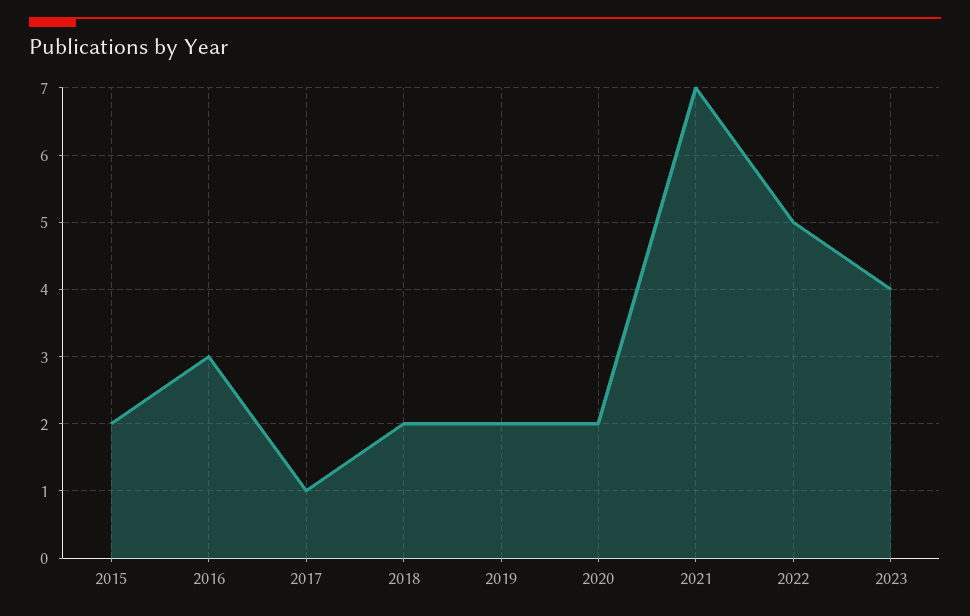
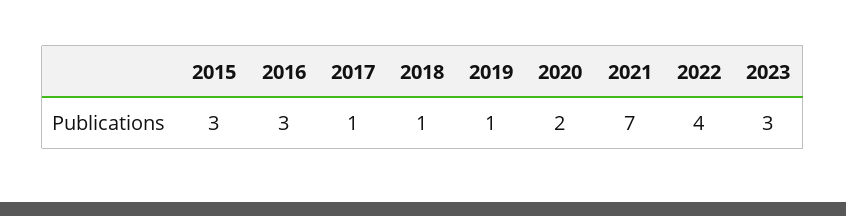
2015: 2 -> 3
2018: 2 -> 1
2019: 2 -> 1
2022: 5 -> 4
2023: 4 -> 3

